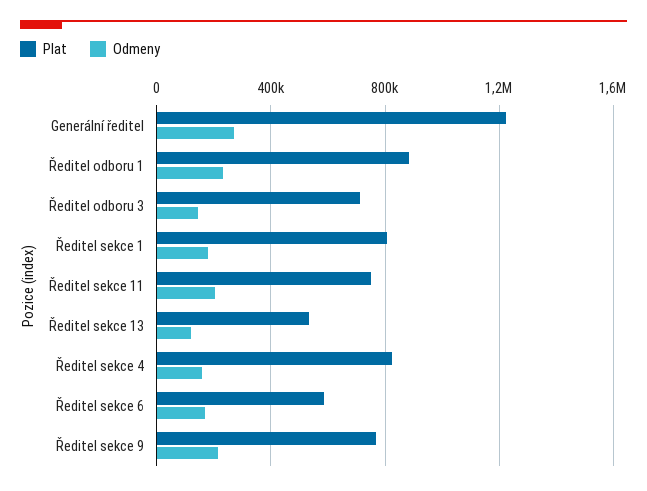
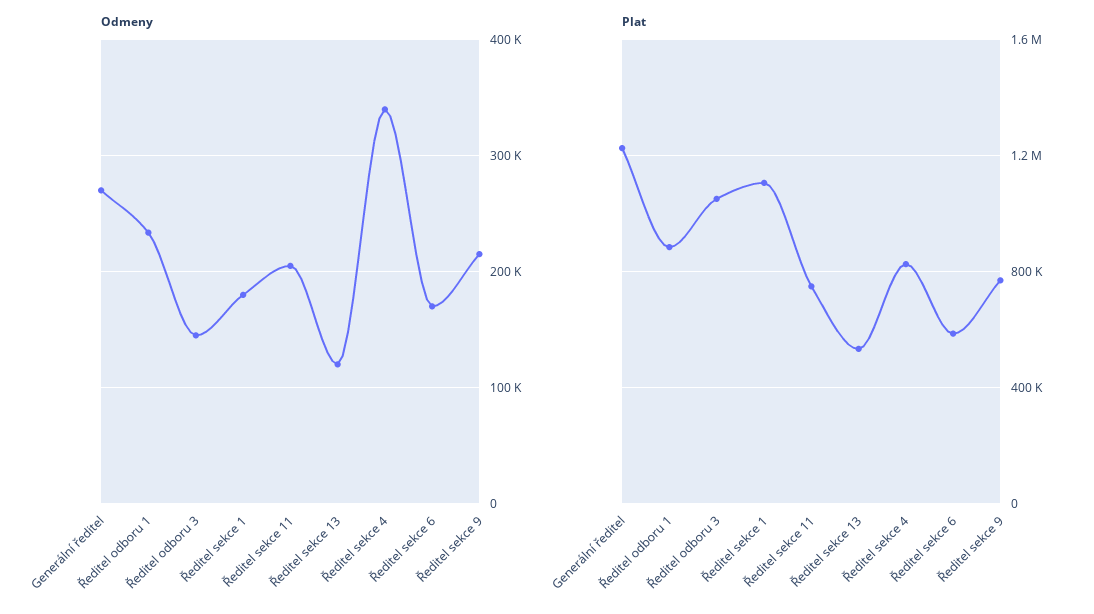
Plat, Ředitel odboru 3: 700000 -> 1050000
Plat, Ředitel sekce 1: 800000 -> 1100000
Odmeny, Ředitel sekce 4: 150000 -> 340000

